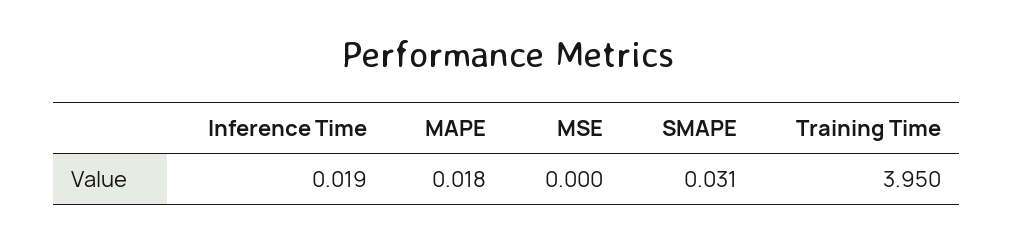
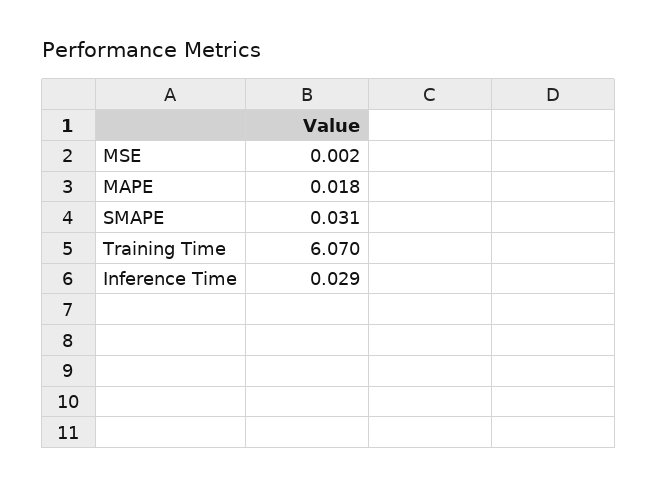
Inference Time: 0.019 -> 0.029
MSE: 0 -> 0.002
Training Time: 3.95 -> 6.07

